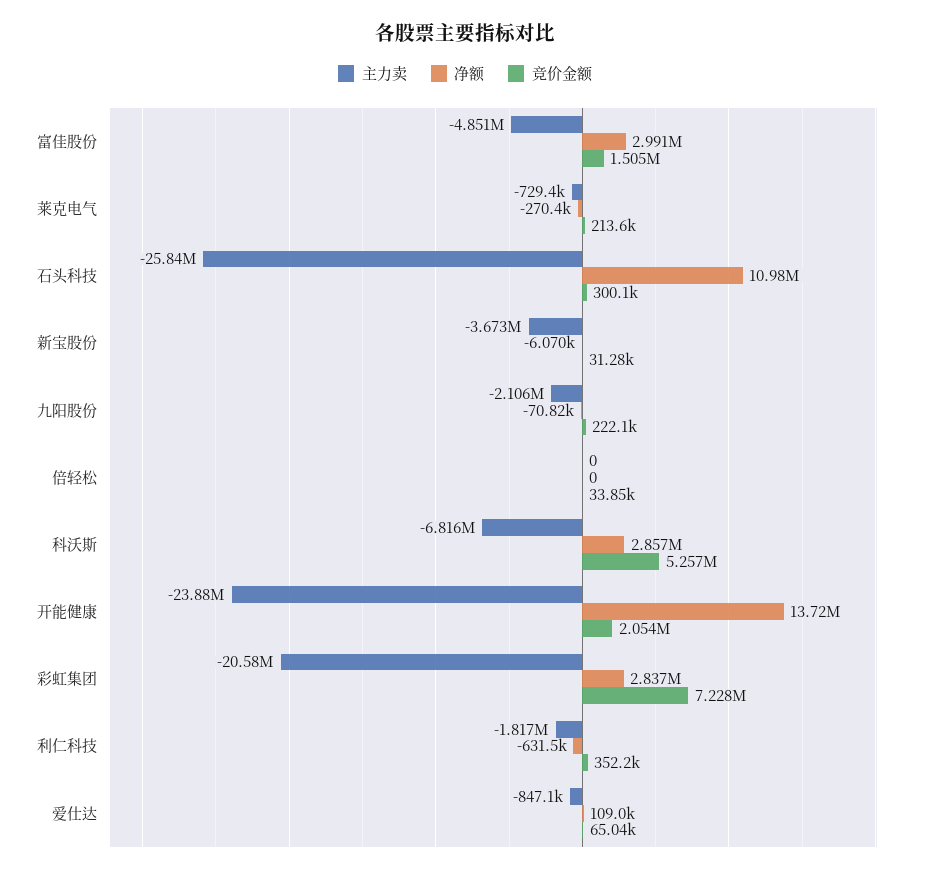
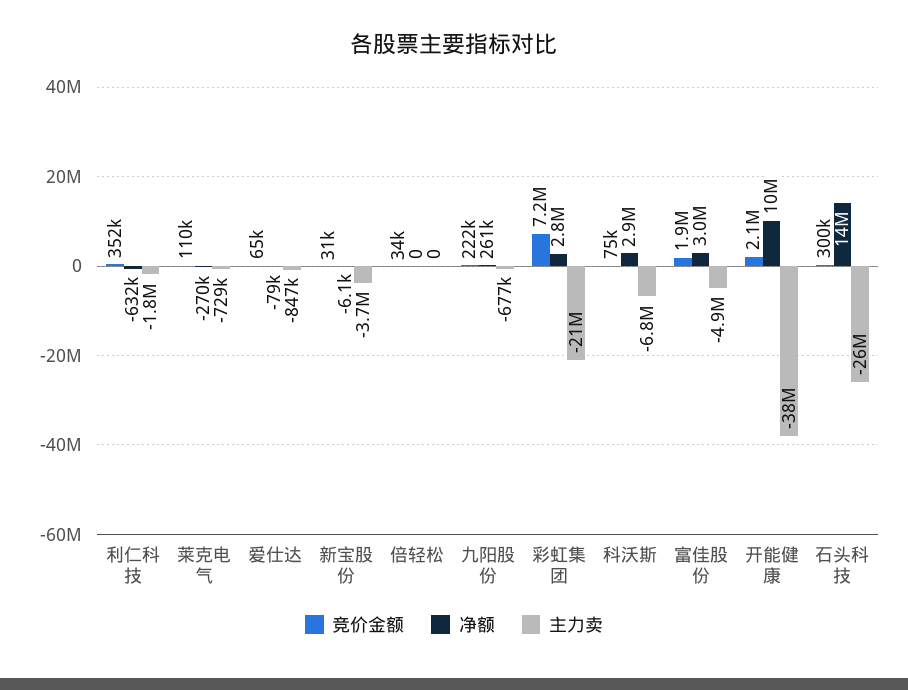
竞价金额, 富佳股份: 1505000 -> 1900000
竞价金额, 莱克电气: 213600 -> 110000
净额, 石头科技: 10980000 -> 14000000
主力卖, 九阳股份: -2106000 -> -677000
净额, 九阳股份: -70820 -> 261000
竞价金额, 科沃斯: 5257000 -> 75000
主力卖, 开能健康: -23880000 -> -38000000
净额, 开能健康: 13720000 -> 10000000
净额, 爱仕达: 109000 -> -79000

